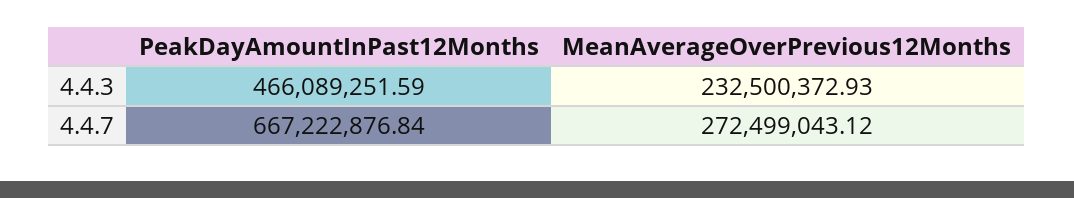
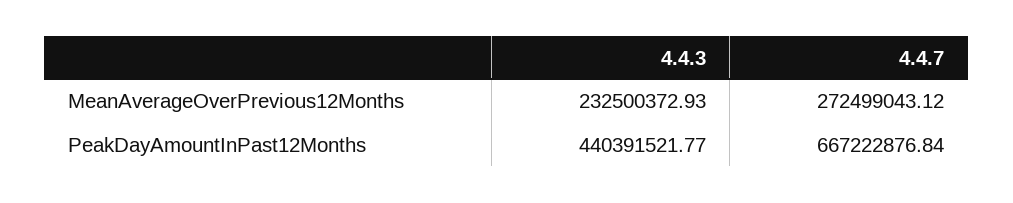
PeakDayAmountInPast12Months, 4.4.3: 466089251.59 -> 440391521.77

